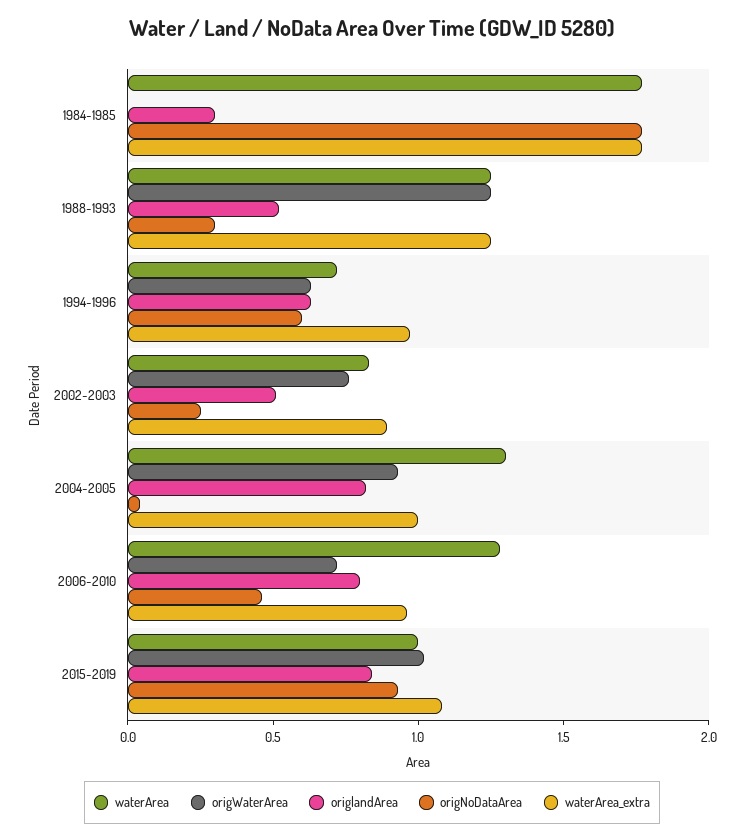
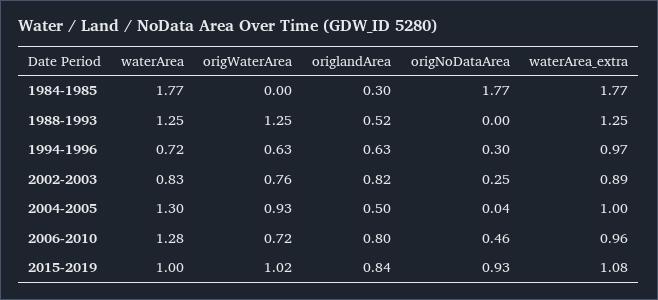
origNoDataArea, 1988-1993: 0.3 -> 0
origNoDataArea, 1994-1996: 0.6 -> 0.3
origlandArea, 2002-2003: 0.5 -> 0.82
origlandArea, 2004-2005: 0.8 -> 0.5

